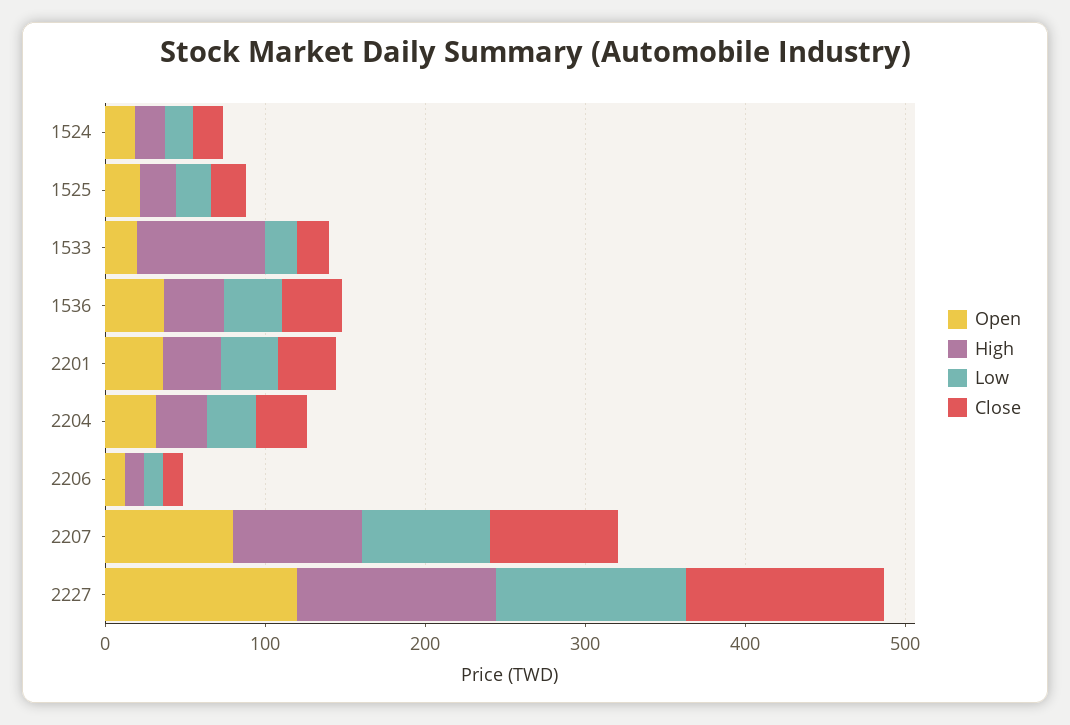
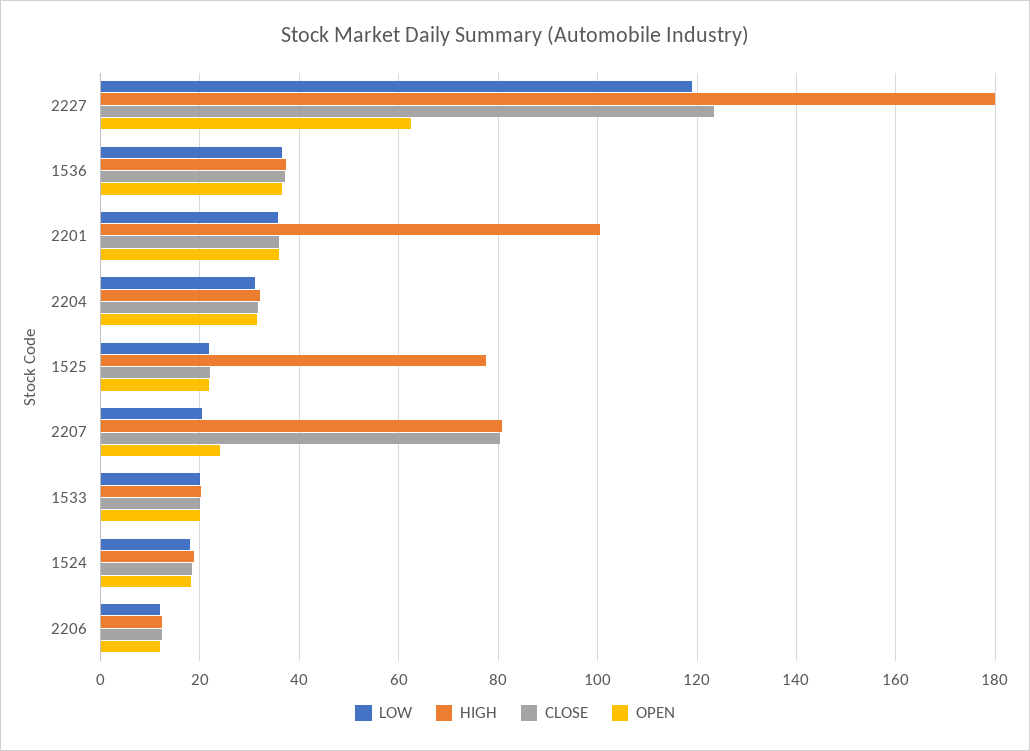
High, 1525: 20 -> 78
High, 1533: 80 -> 20
High, 2201: 40 -> 100
Open, 2207: 80 -> 24
Low, 2207: 80 -> 20
Open, 2227: 120 -> 62
High, 2227: 120 -> 180

